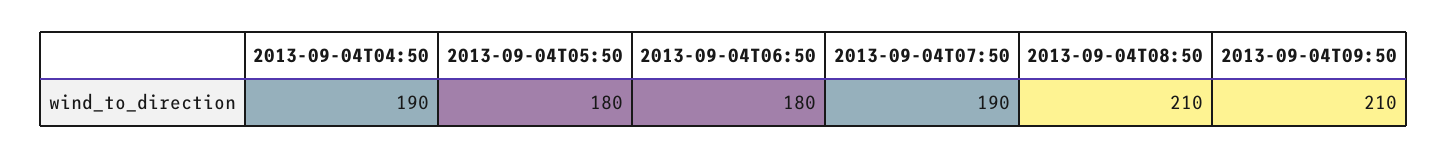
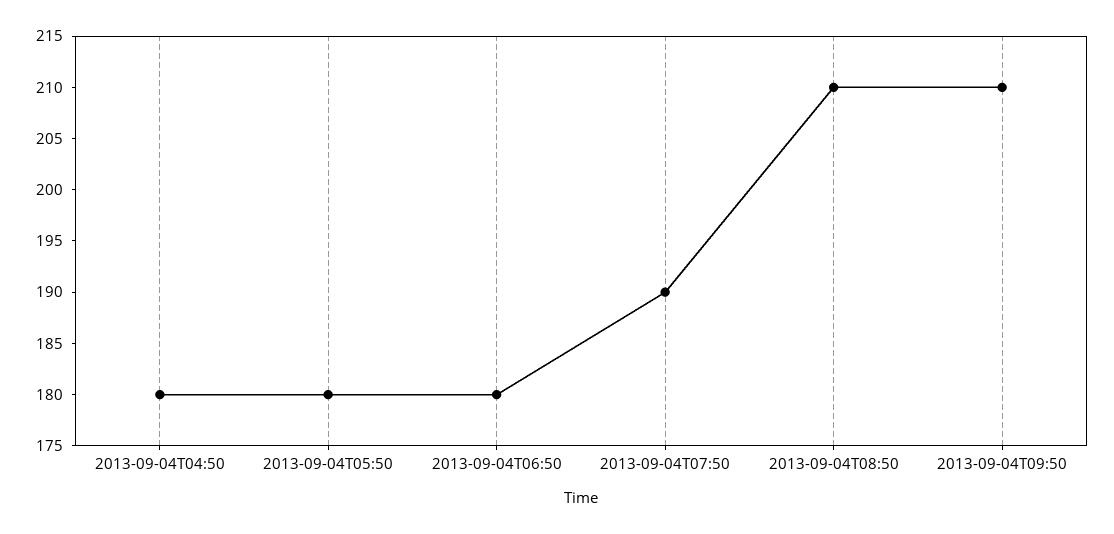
2013-09-04T04:50: 190 -> 180

